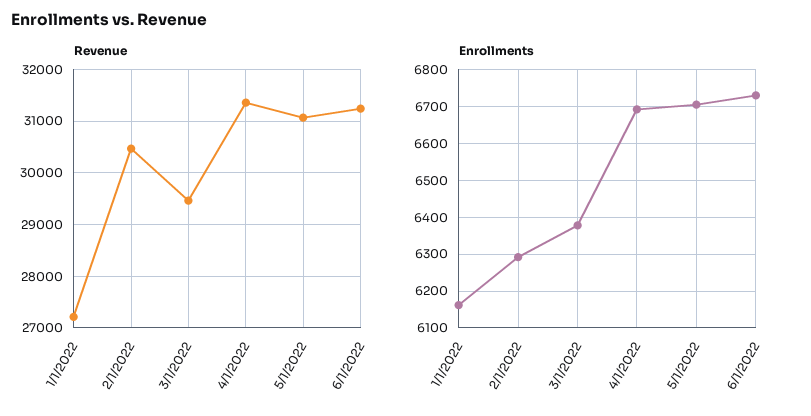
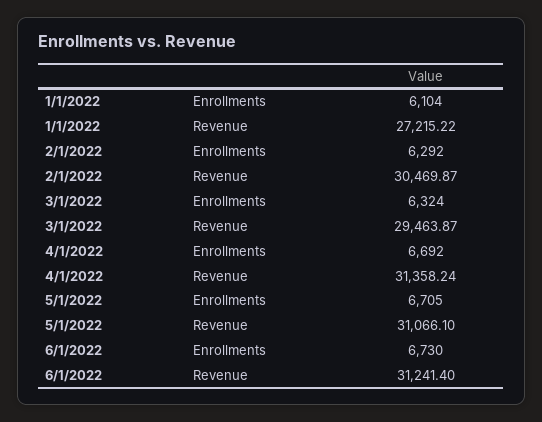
Enrollments, 1/1/2022: 6160 -> 6104
Enrollments, 3/1/2022: 6380 -> 6324

